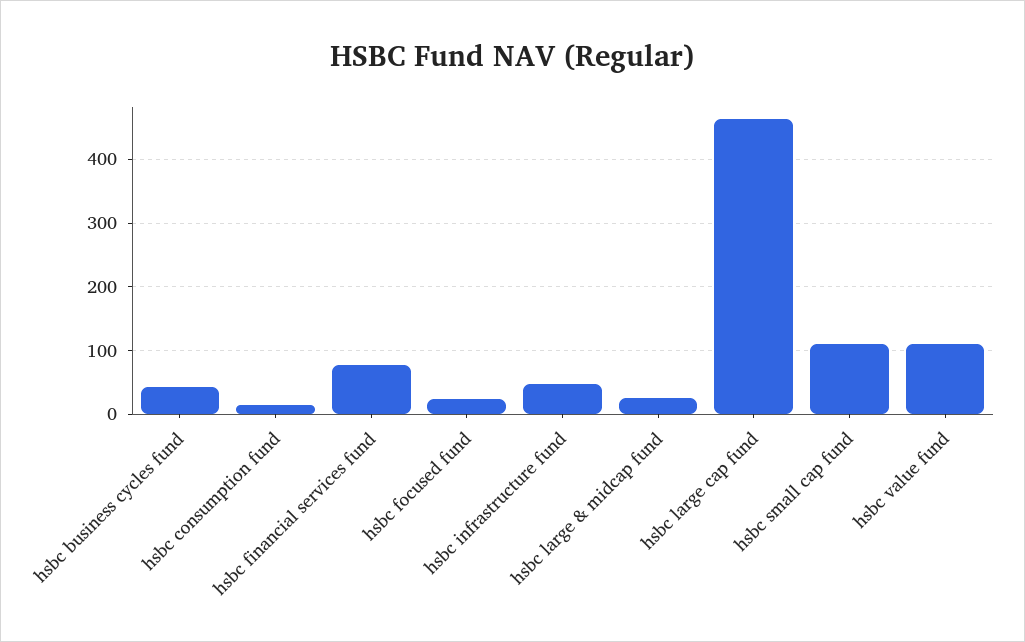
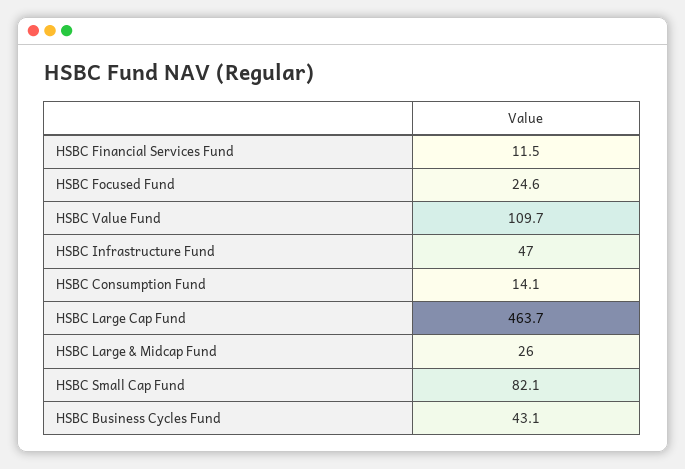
hsbc financial services fund: 80 -> 11.5
hsbc small cap fund: 110 -> 82.1

